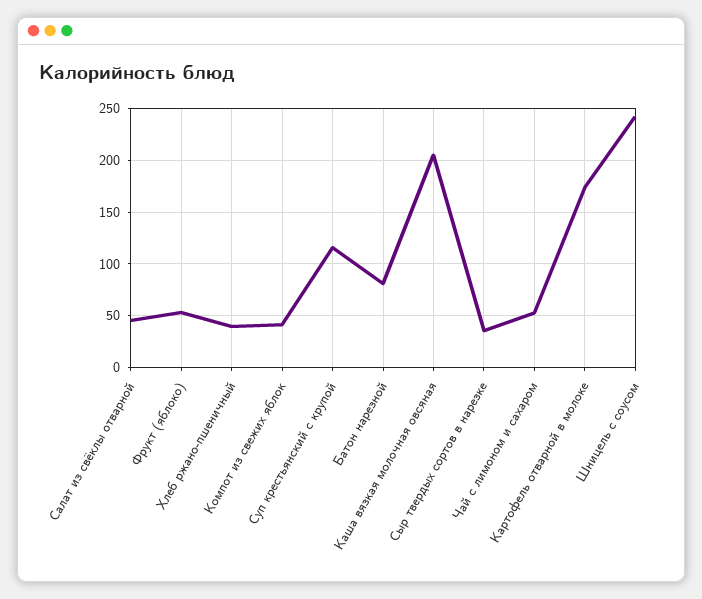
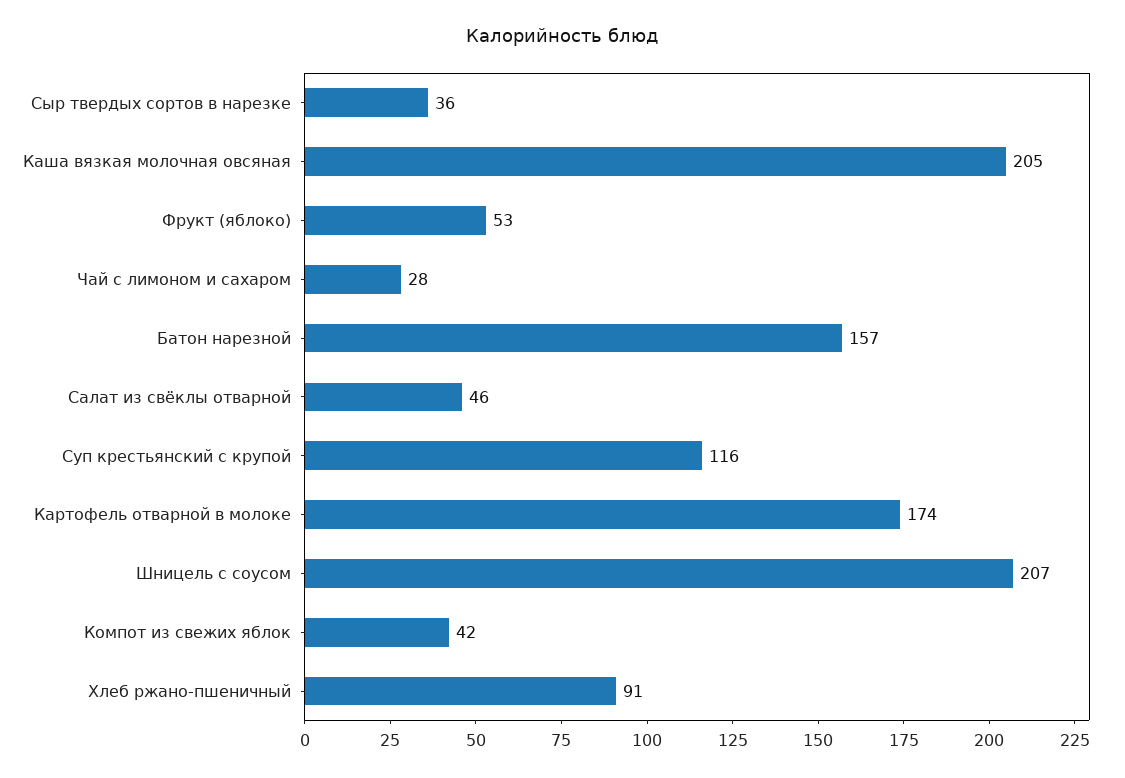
Хлеб ржано-пшеничный: 40 -> 91
Батон нарезной: 80 -> 157
Чай с лимоном и сахаром: 50 -> 28
Шницель с соусом: 240 -> 207

